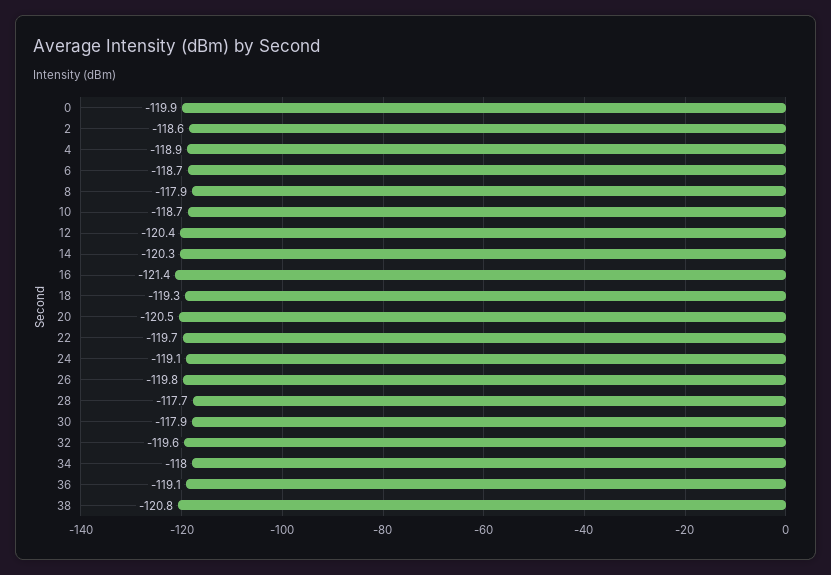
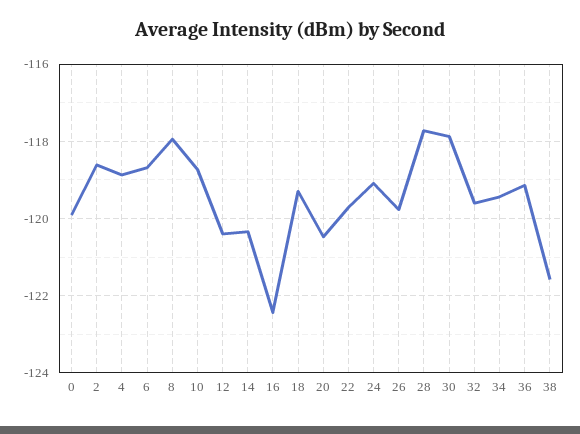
16: -121.4 -> -122.4
34: -118 -> -119.4
38: -120.8 -> -121.6

